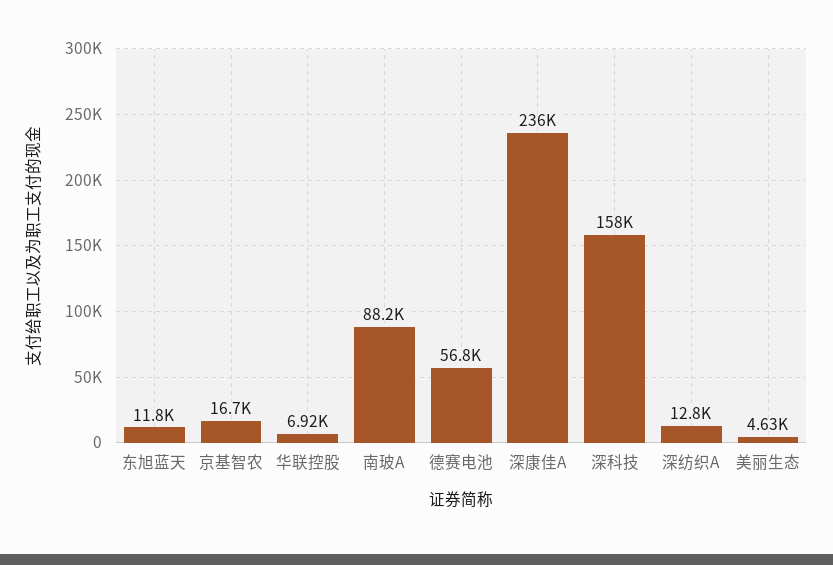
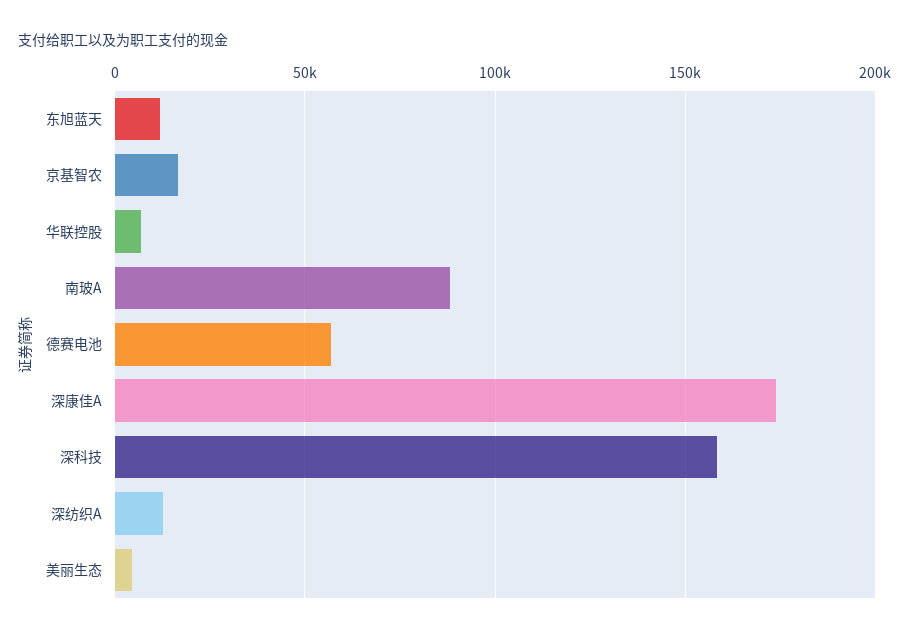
深康佳A: 236000 -> 175000

